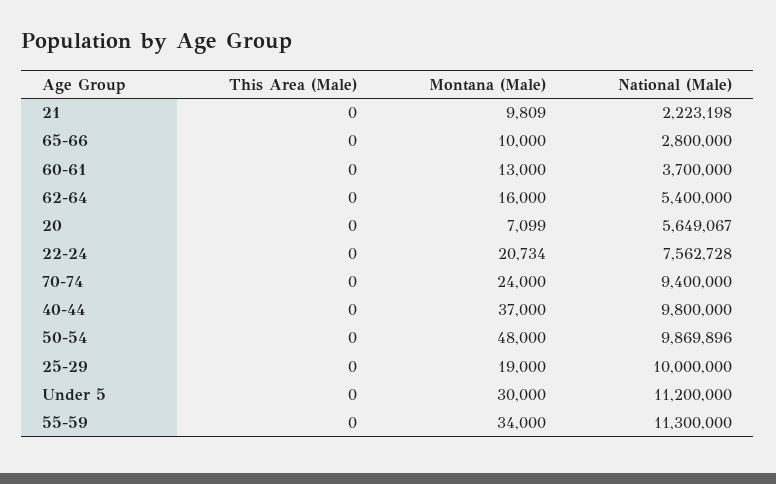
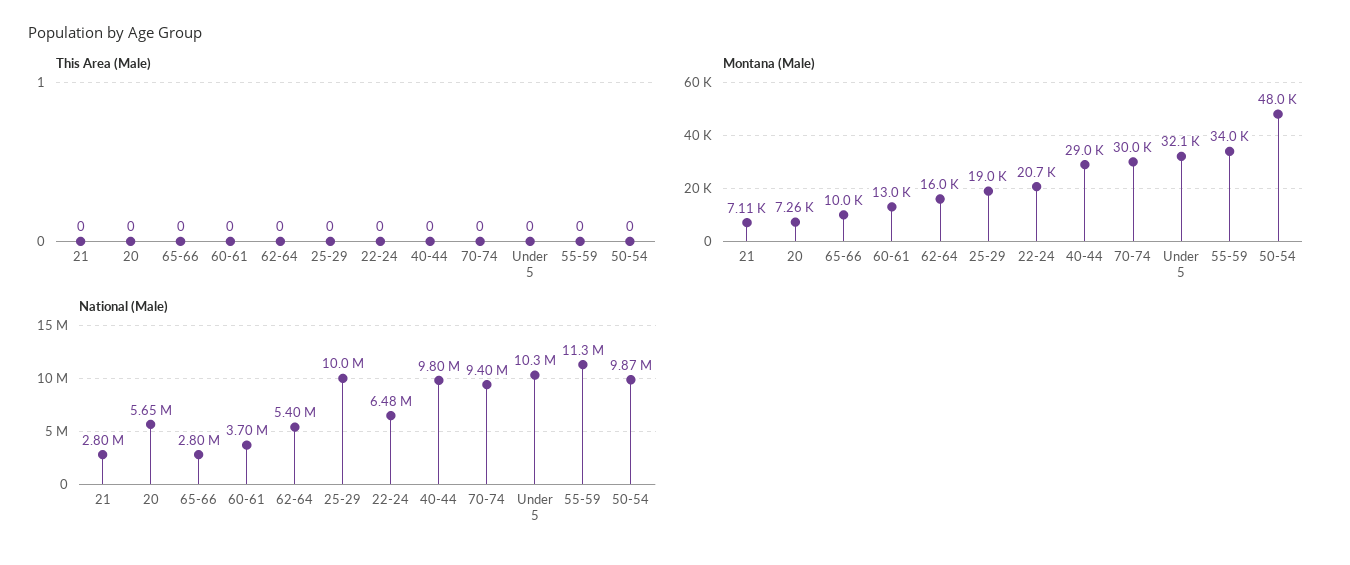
Montana (Male), 21: 9809 -> 7110
National (Male), 21: 2223198 -> 2800000
Montana (Male), 20: 7099 -> 7260
National (Male), 22-24: 7562728 -> 6480000
Montana (Male), 70-74: 24000 -> 30000
Montana (Male), 40-44: 37000 -> 29000
Montana (Male), Under 5: 30000 -> 32100
National (Male), Under 5: 11200000 -> 10300000

